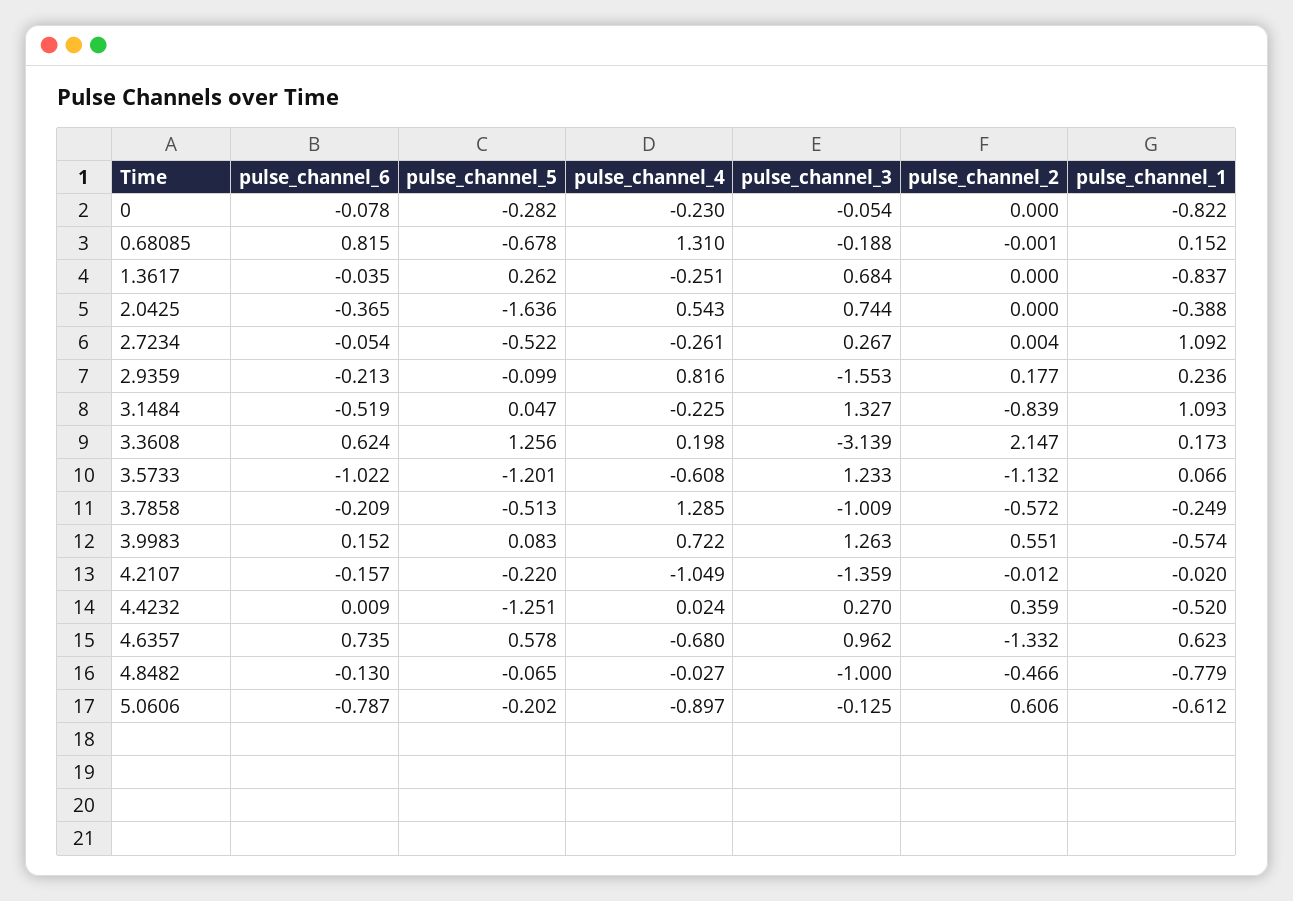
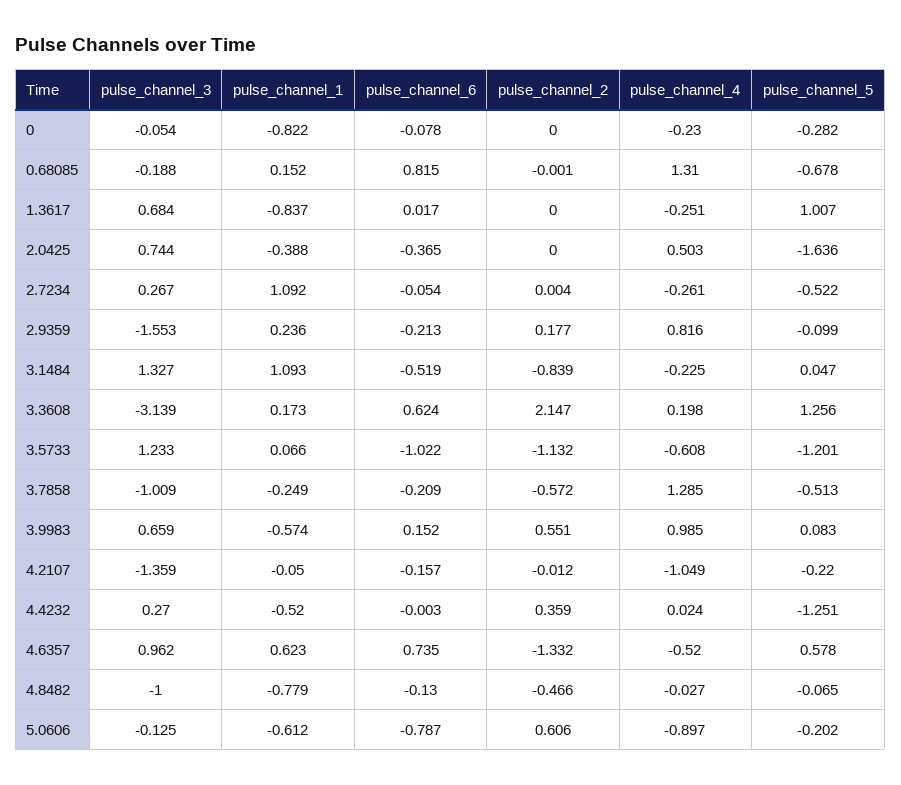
pulse_channel_6, 1.3617: -0.035 -> 0.017
pulse_channel_5, 1.3617: 0.262 -> 1.007
pulse_channel_4, 2.0425: 0.543 -> 0.503
pulse_channel_4, 3.9983: 0.722 -> 0.985
pulse_channel_3, 3.9983: 1.263 -> 0.659
pulse_channel_1, 4.2107: -0.02 -> -0.05
pulse_channel_6, 4.4232: 0.009 -> -0.003
pulse_channel_4, 4.6357: -0.68 -> -0.52

